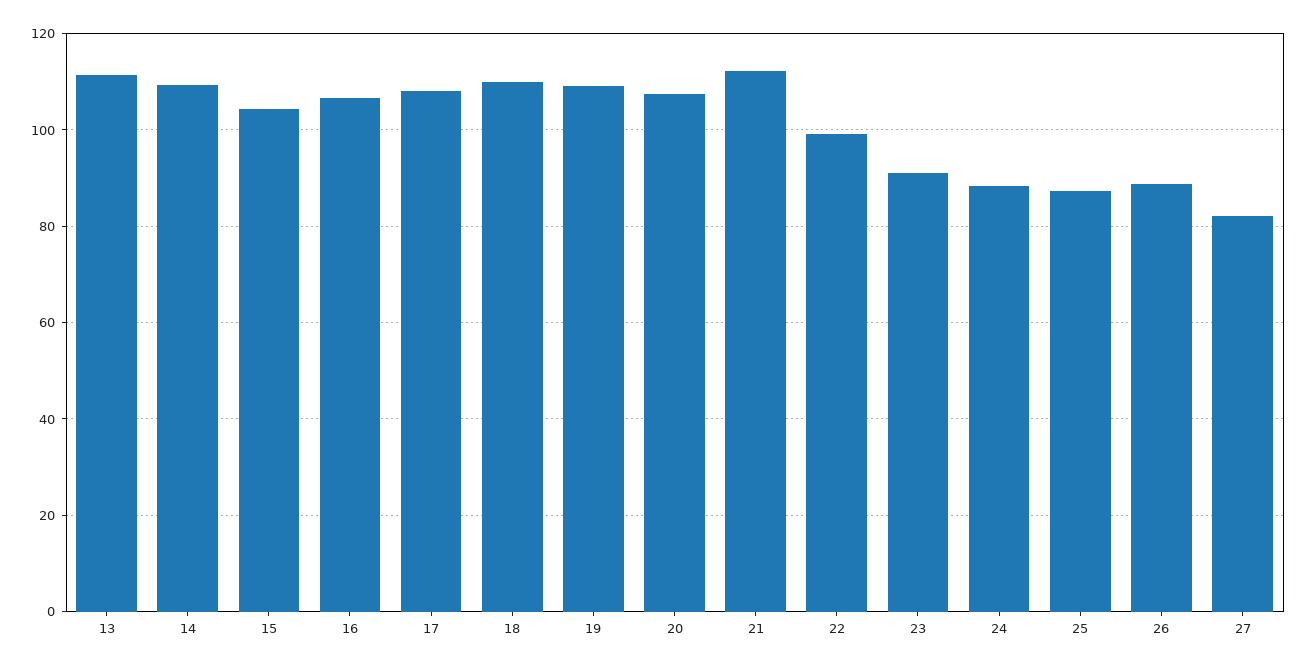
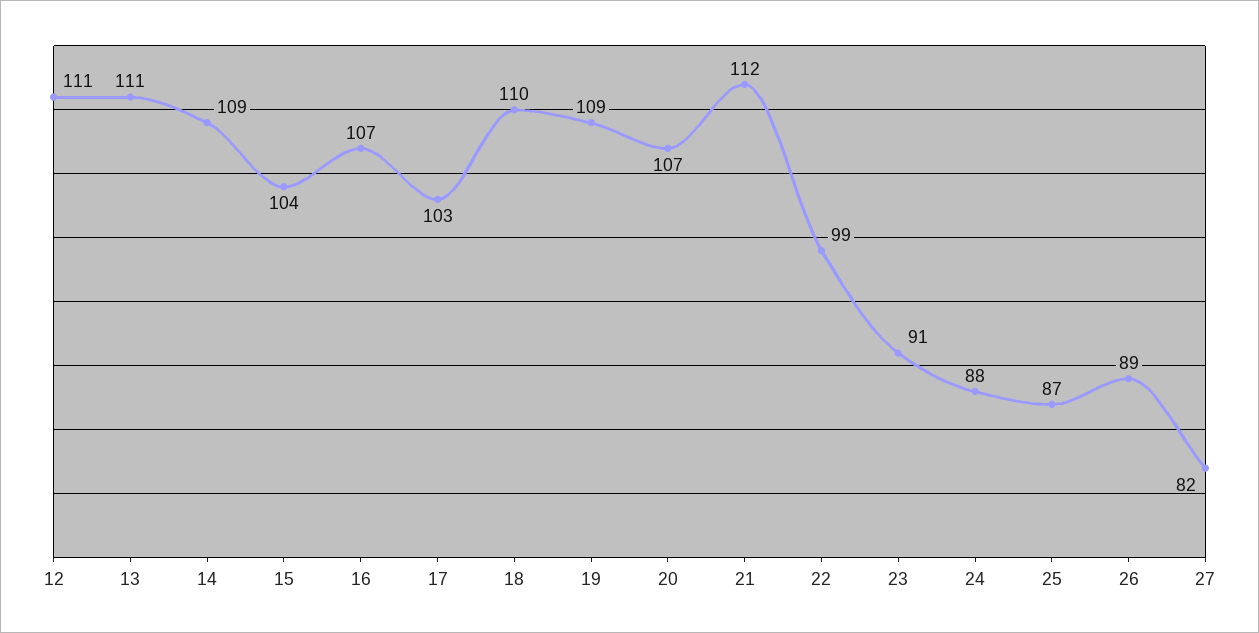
17: 108 -> 103
12: none -> 111

